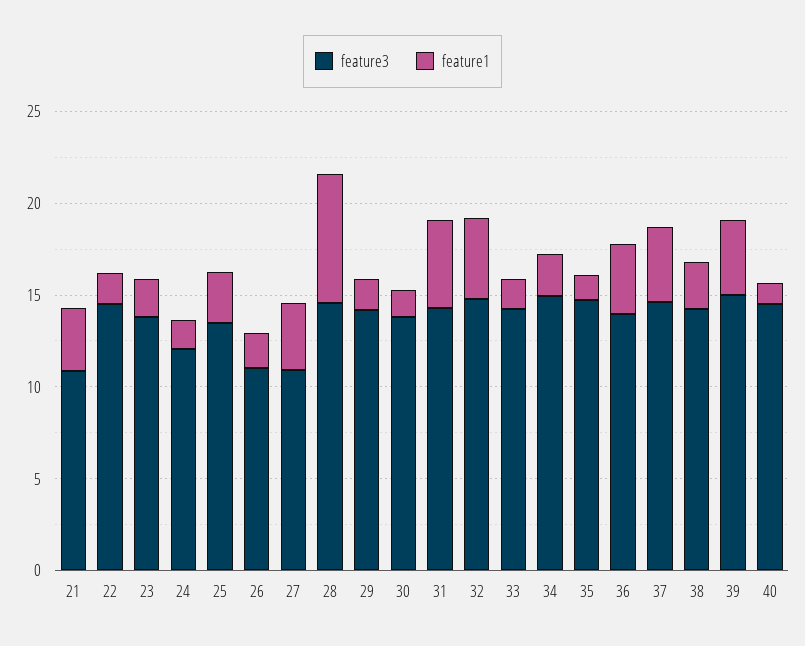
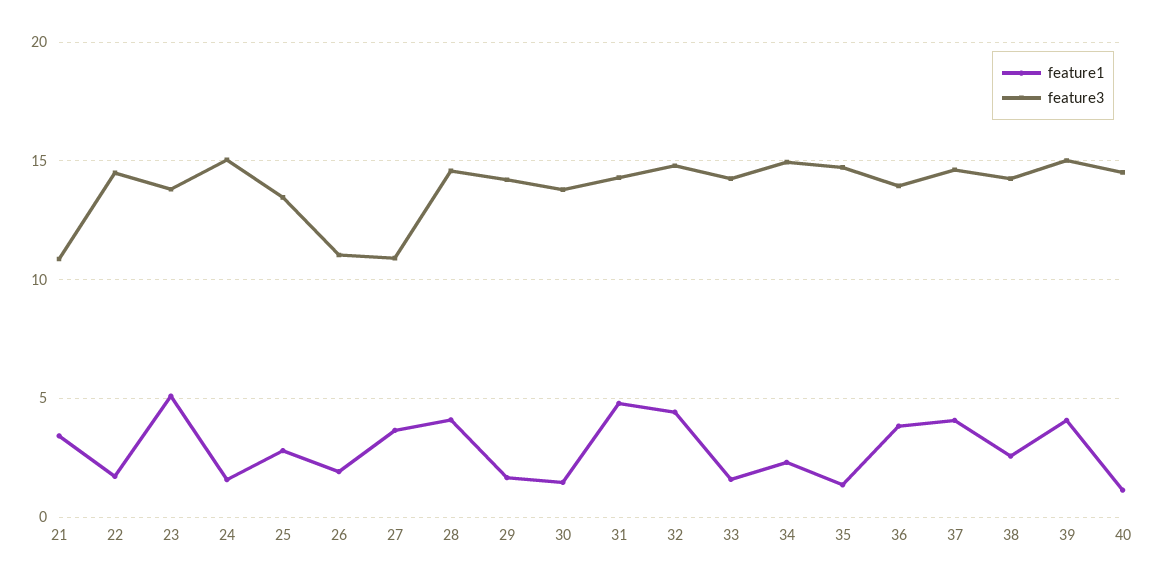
feature1, 23: 2 -> 5
feature3, 24: 12 -> 15
feature1, 28: 7 -> 4

